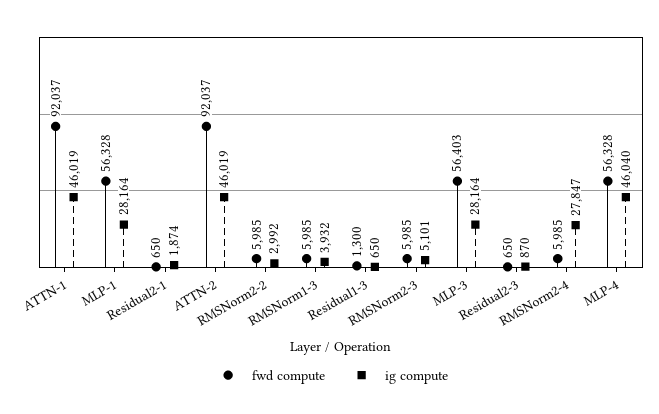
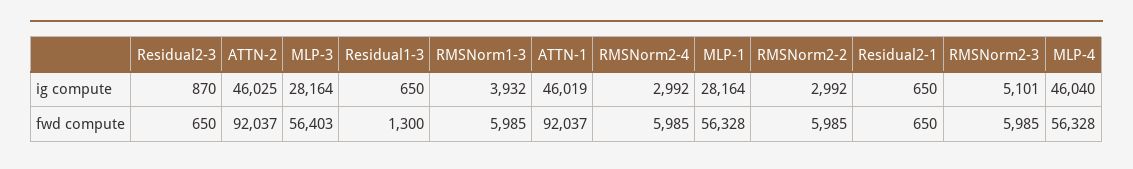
ig compute, Residual2-1: 1874 -> 650
ig compute, ATTN-2: 46019 -> 46025
ig compute, RMSNorm2-4: 27847 -> 2992

